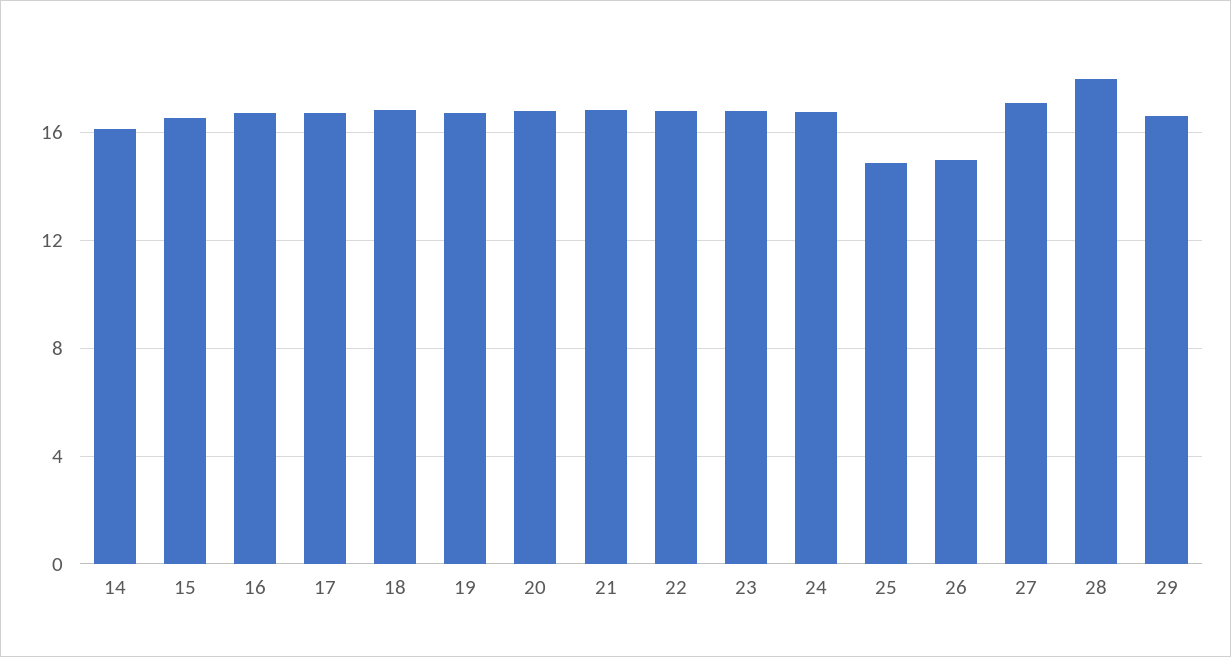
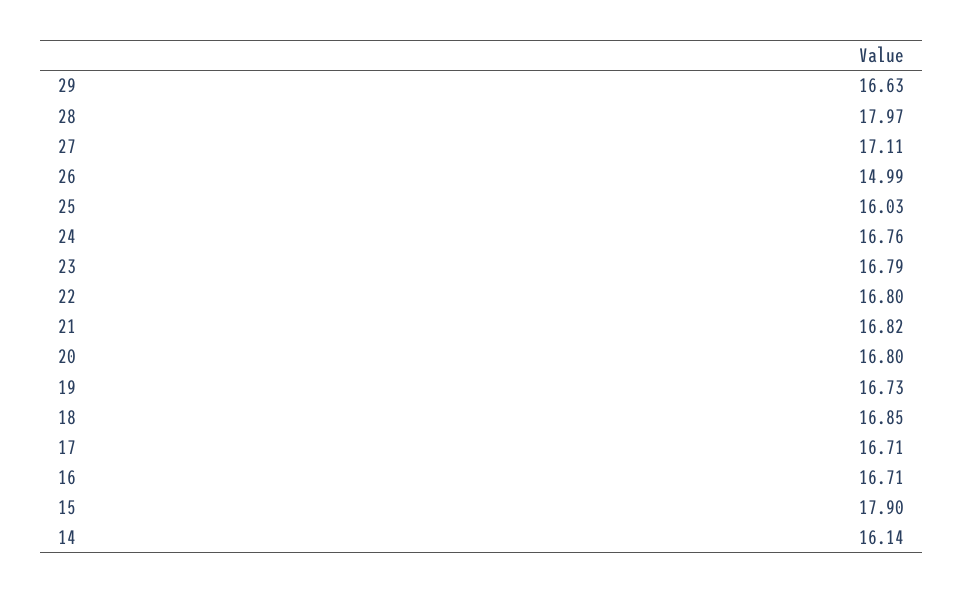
15: 16.5 -> 17.9
25: 15 -> 16.03

